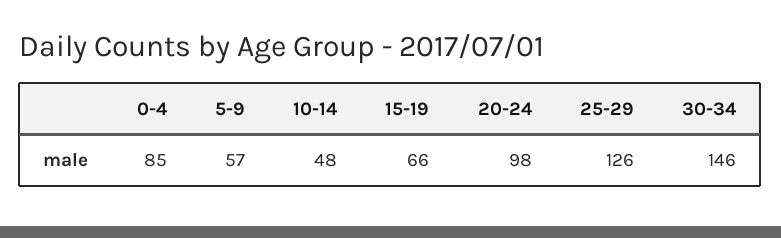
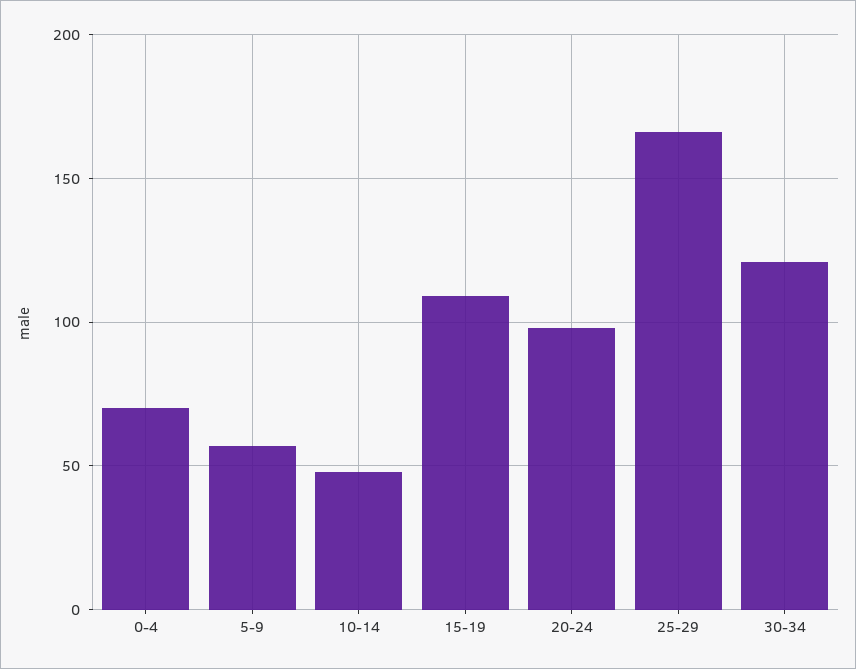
0-4: 85 -> 70
15-19: 66 -> 110
25-29: 126 -> 165
30-34: 146 -> 120

